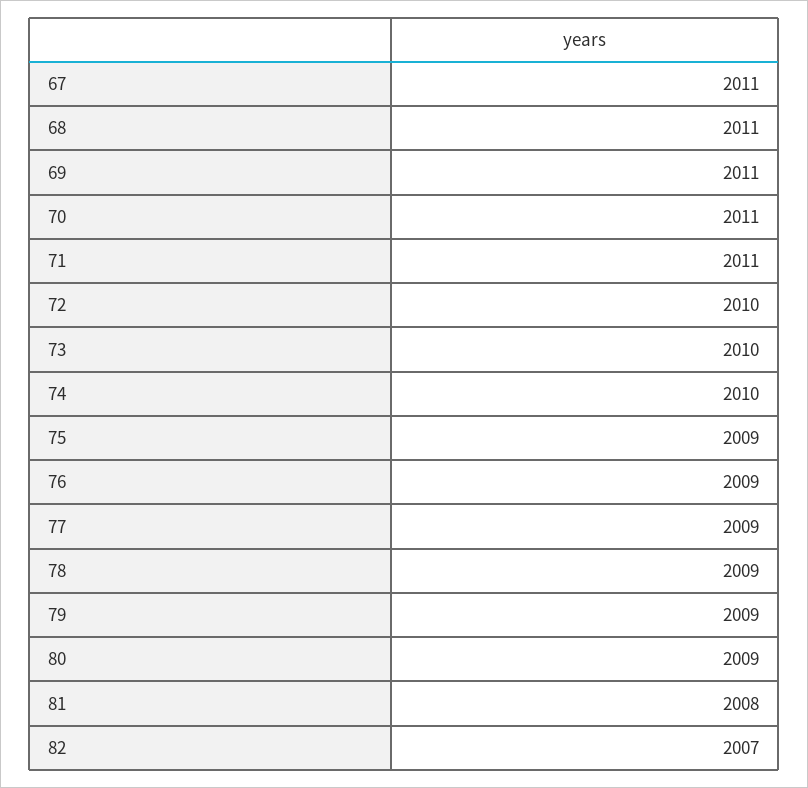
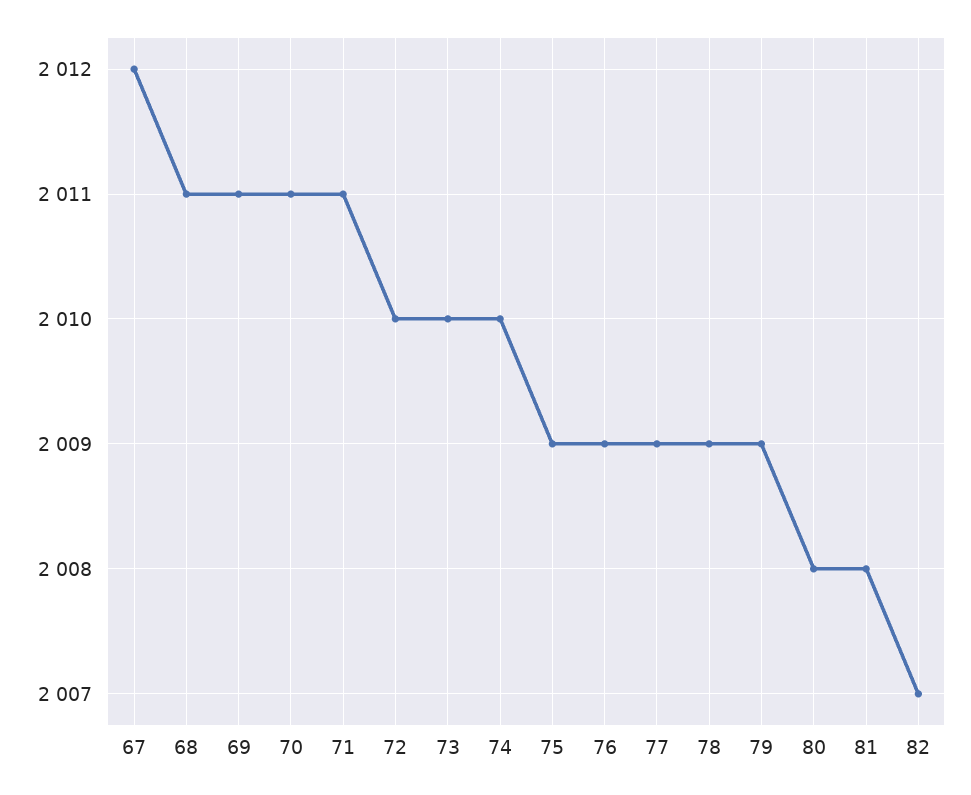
67: 2011 -> 2012
80: 2009 -> 2008

